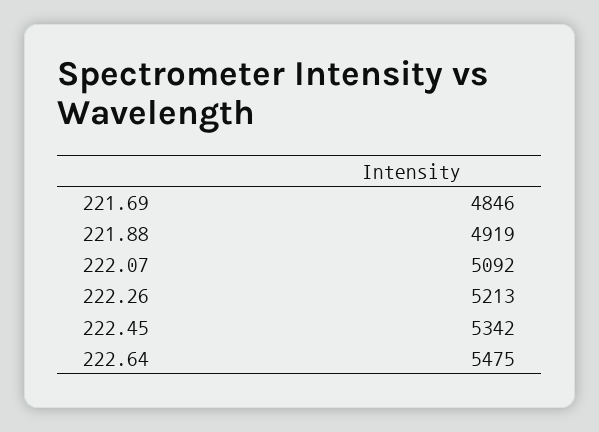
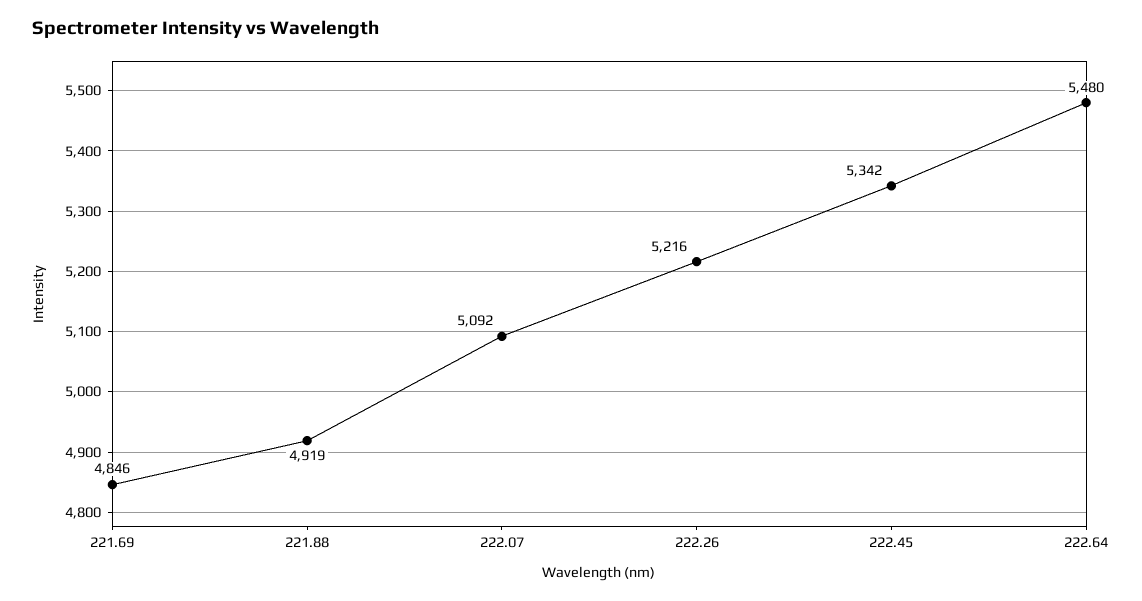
222.26: 5213 -> 5216
222.64: 5475 -> 5480

